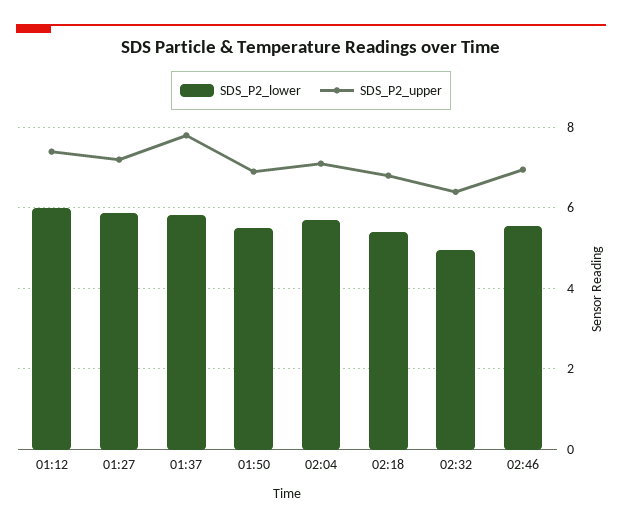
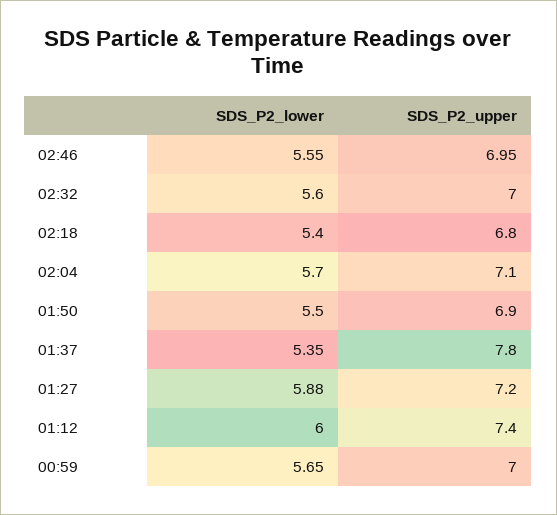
SDS_P2_lower, 01:37: 5.8 -> 5.35
SDS_P2_lower, 02:32: 5 -> 5.6
SDS_P2_upper, 02:32: 6.4 -> 7
SDS_P2_lower, 00:59: none -> 5.65
SDS_P2_upper, 00:59: none -> 7

